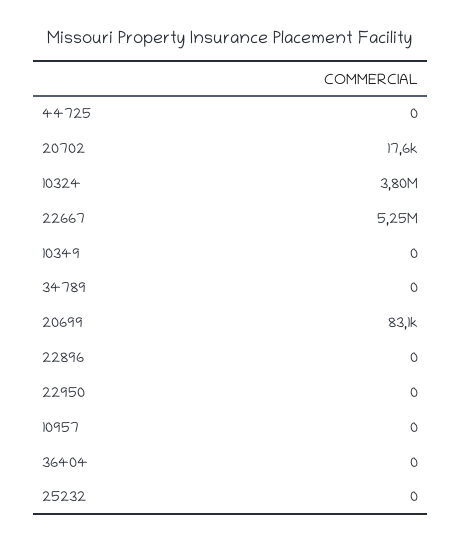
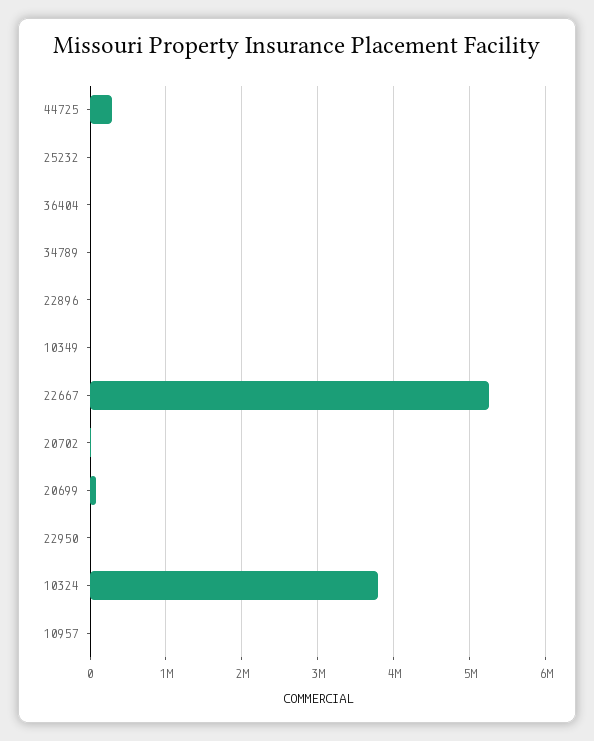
44725: 0 -> 300000

